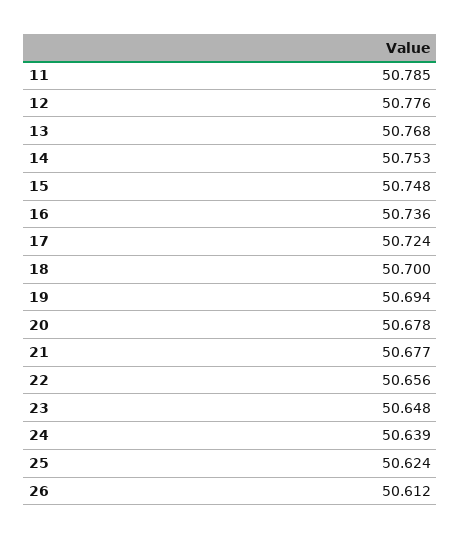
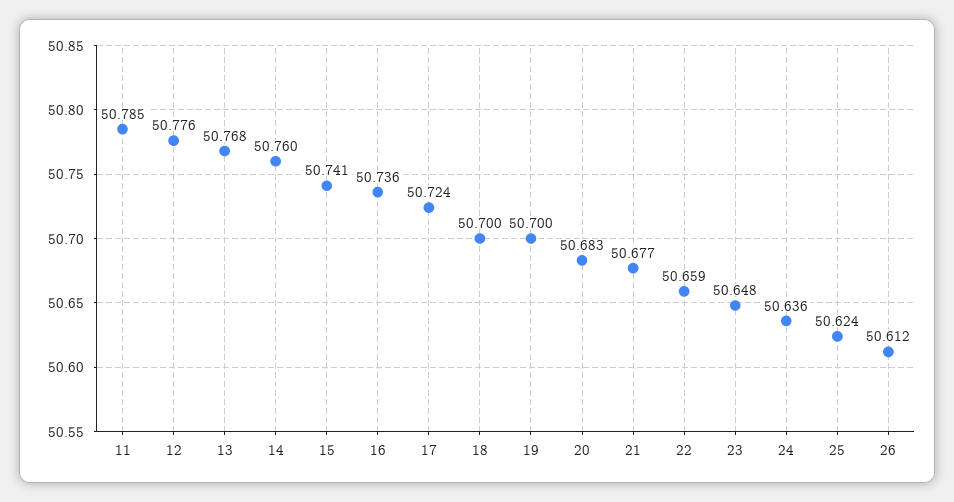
14: 50.753 -> 50.76
15: 50.748 -> 50.741
19: 50.694 -> 50.7
20: 50.678 -> 50.683
22: 50.656 -> 50.659
24: 50.639 -> 50.636

